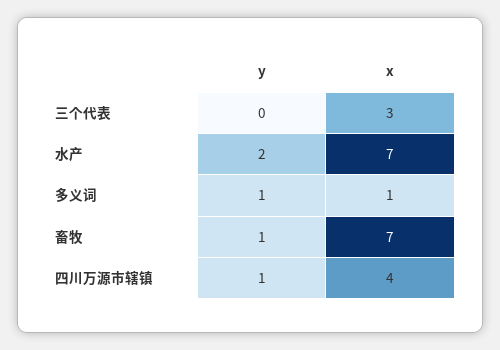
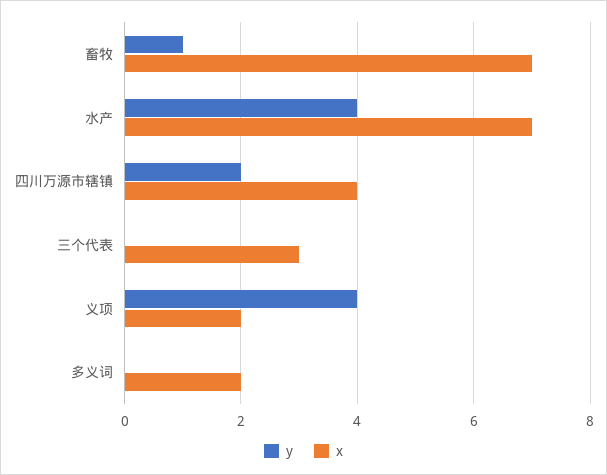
y, 水产: 2 -> 4
y, 多义词: 1 -> 0
x, 多义词: 1 -> 2
y, 四川万源市辖镇: 1 -> 2
y, 义项: none -> 4
x, 义项: none -> 2

